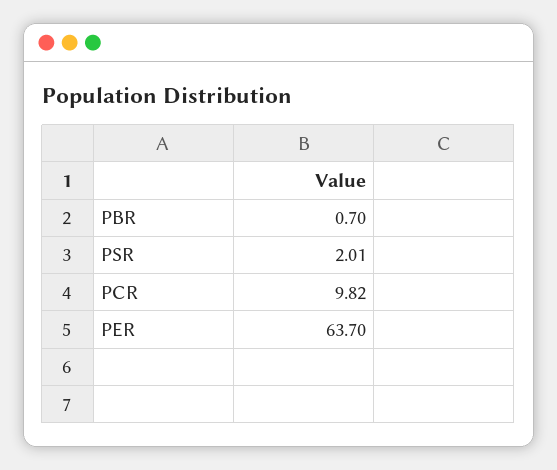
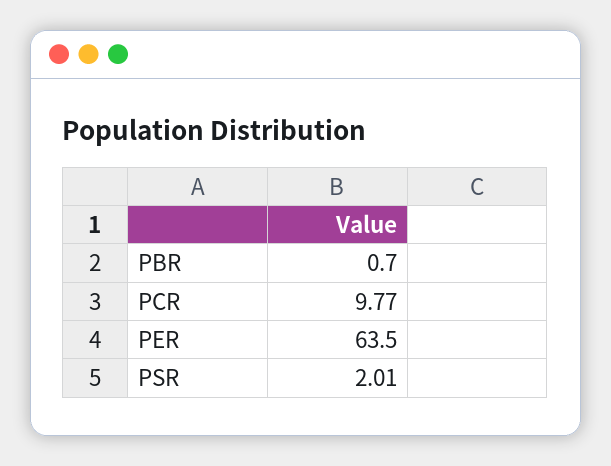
PCR: 9.82 -> 9.77
PER: 63.7 -> 63.5

